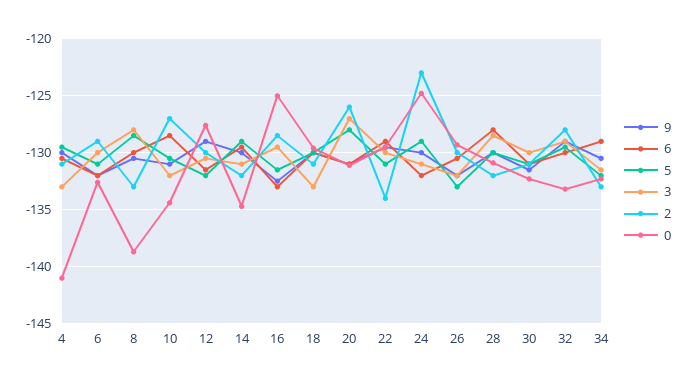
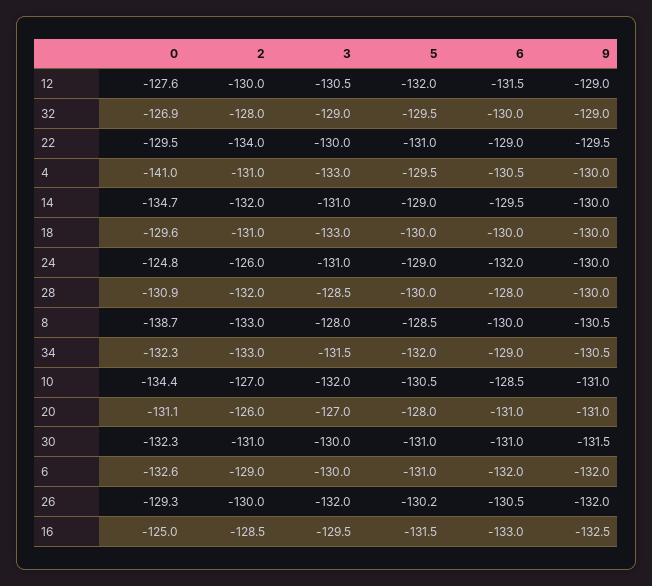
2, 24: -123 -> -126
5, 26: -133 -> -130.2
0, 32: -133 -> -126.9

